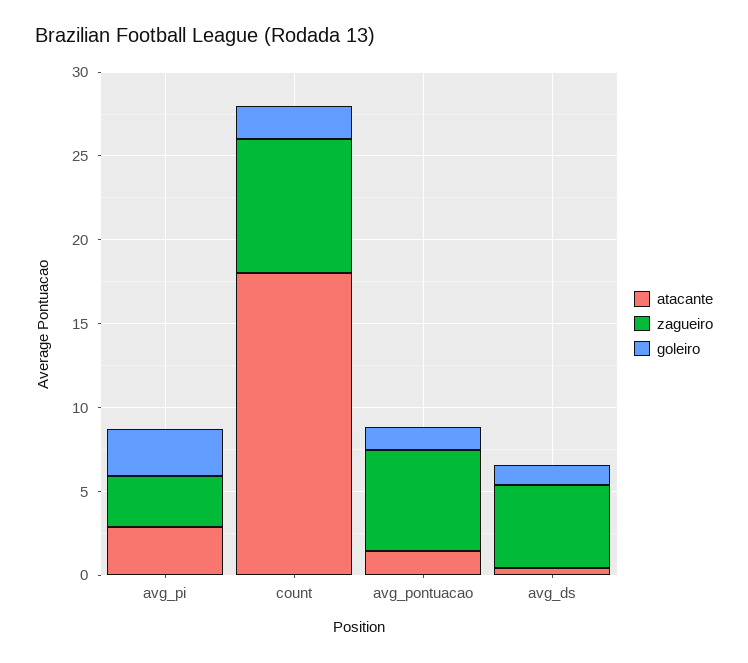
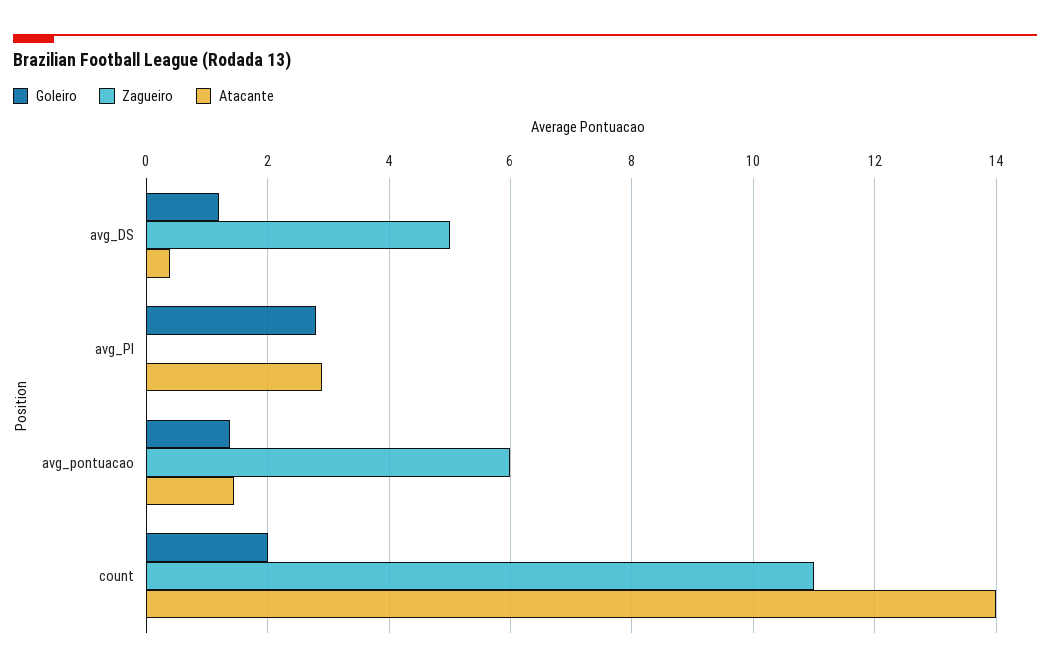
zagueiro, avg_pi: 3 -> 0
atacante, count: 18 -> 14
zagueiro, count: 8 -> 11

